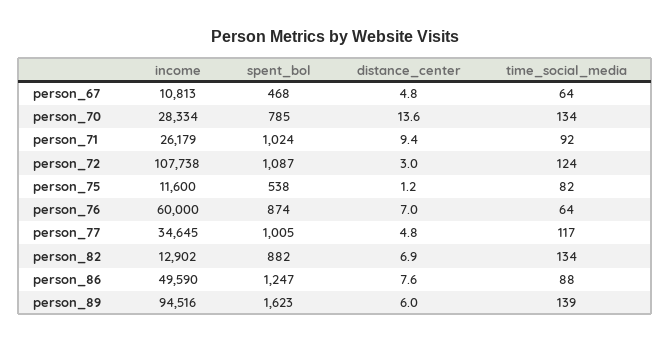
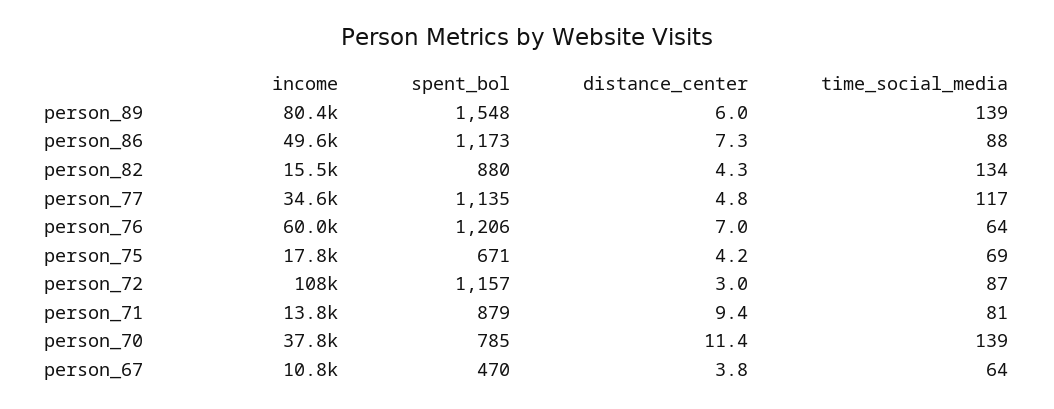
spent_bol, person_67: 468 -> 470
distance_center, person_67: 4.8 -> 3.8
income, person_70: 28334 -> 37800
distance_center, person_70: 13.6 -> 11.4
time_social_media, person_70: 134 -> 139
income, person_71: 26179 -> 13800
spent_bol, person_71: 1024 -> 879
time_social_media, person_71: 92 -> 81
spent_bol, person_72: 1087 -> 1157
time_social_media, person_72: 124 -> 87
income, person_75: 11600 -> 17800
spent_bol, person_75: 538 -> 671
distance_center, person_75: 1.2 -> 4.2
time_social_media, person_75: 82 -> 69
spent_bol, person_76: 874 -> 1206
spent_bol, person_77: 1005 -> 1135
income, person_82: 12902 -> 15500
spent_bol, person_82: 882 -> 880
distance_center, person_82: 6.9 -> 4.3
spent_bol, person_86: 1247 -> 1173
distance_center, person_86: 7.6 -> 7.3
income, person_89: 94516 -> 80400
spent_bol, person_89: 1623 -> 1548

